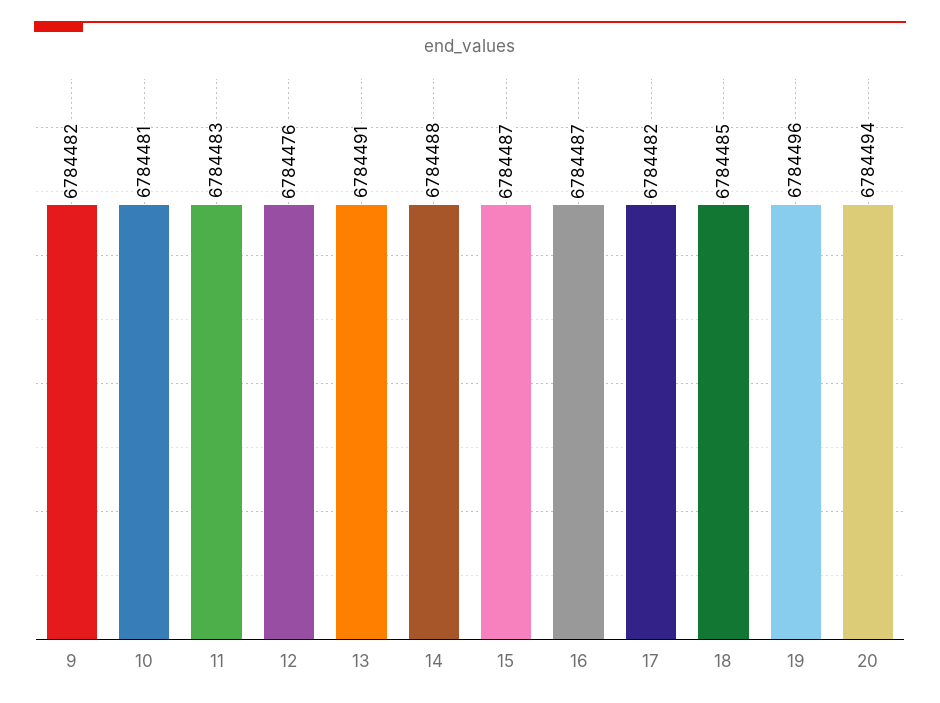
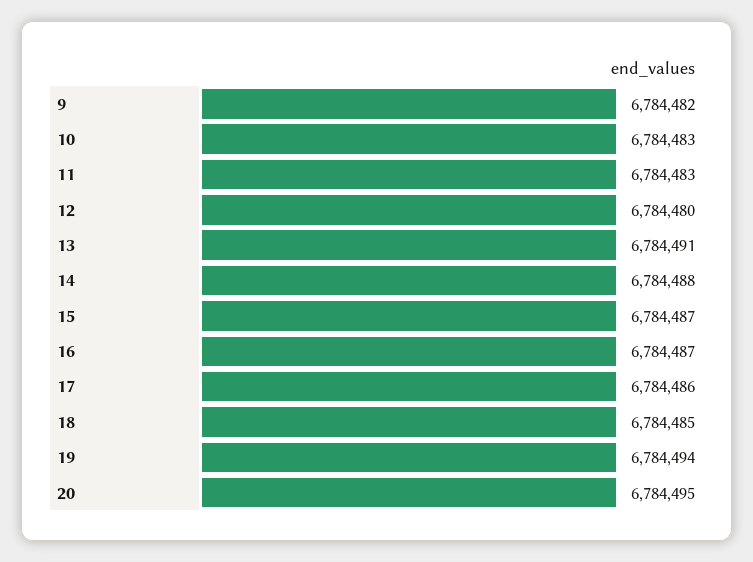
10: 6784481 -> 6784483
12: 6784476 -> 6784480
17: 6784482 -> 6784486
19: 6784496 -> 6784494
20: 6784494 -> 6784495

